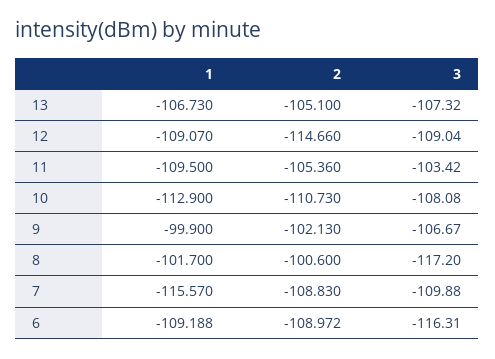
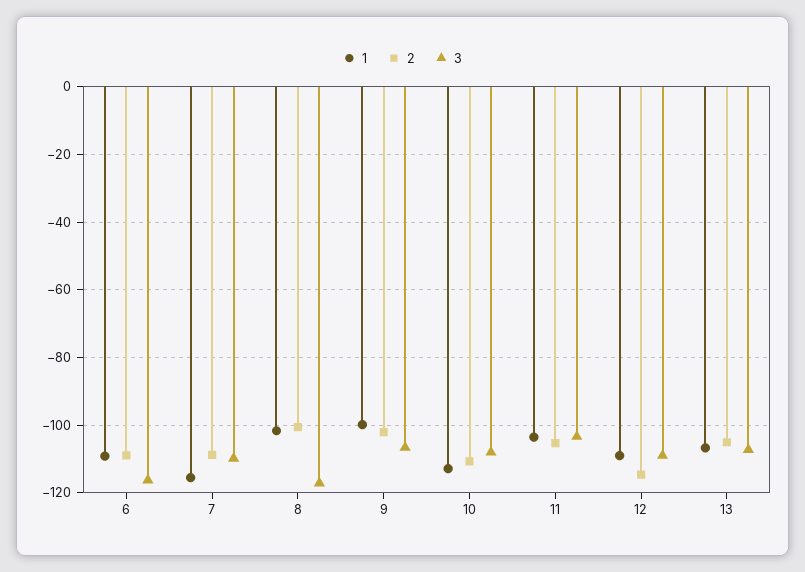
1, 11: -109.5 -> -104

